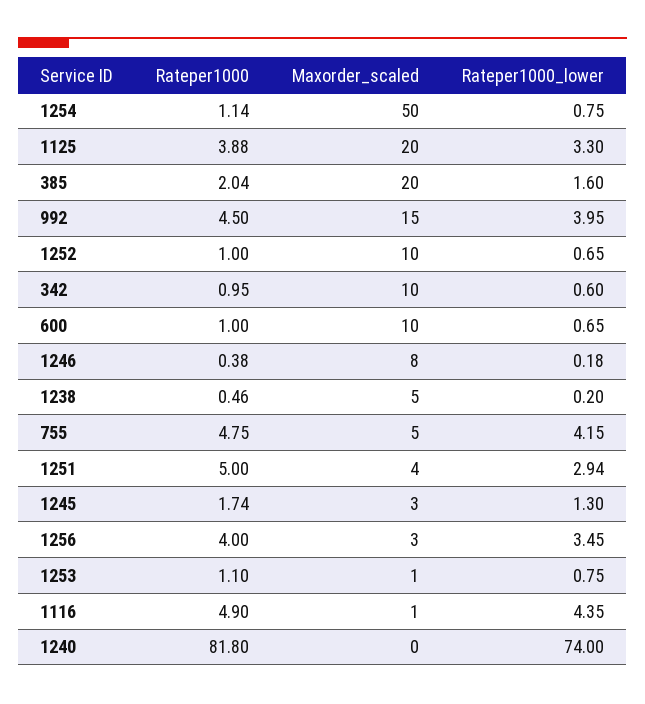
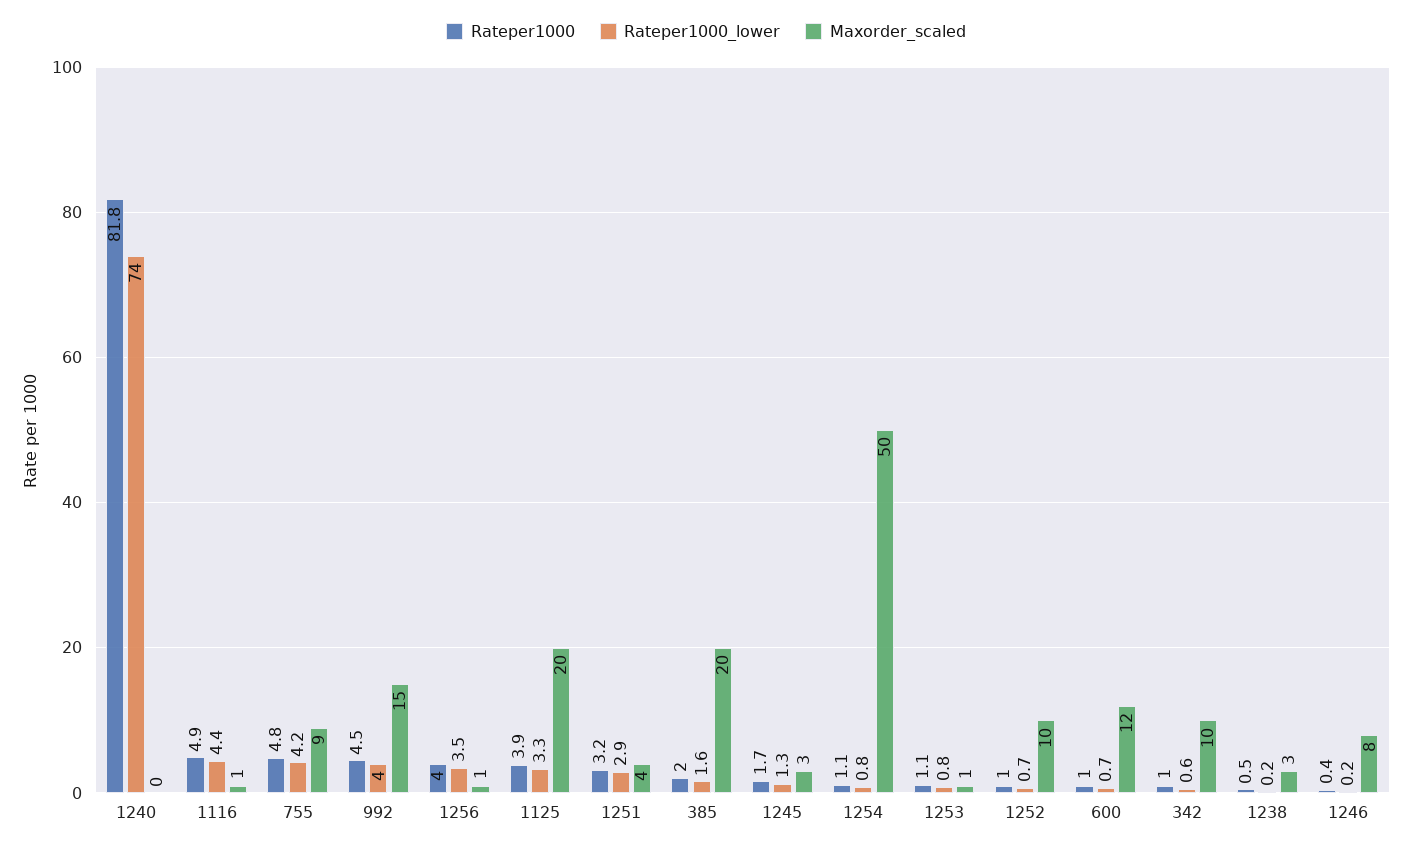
Maxorder_scaled, 600: 10 -> 12
Maxorder_scaled, 1238: 5 -> 3
Maxorder_scaled, 755: 5 -> 9
Rateper1000, 1251: 5 -> 3.2
Maxorder_scaled, 1256: 3 -> 1

